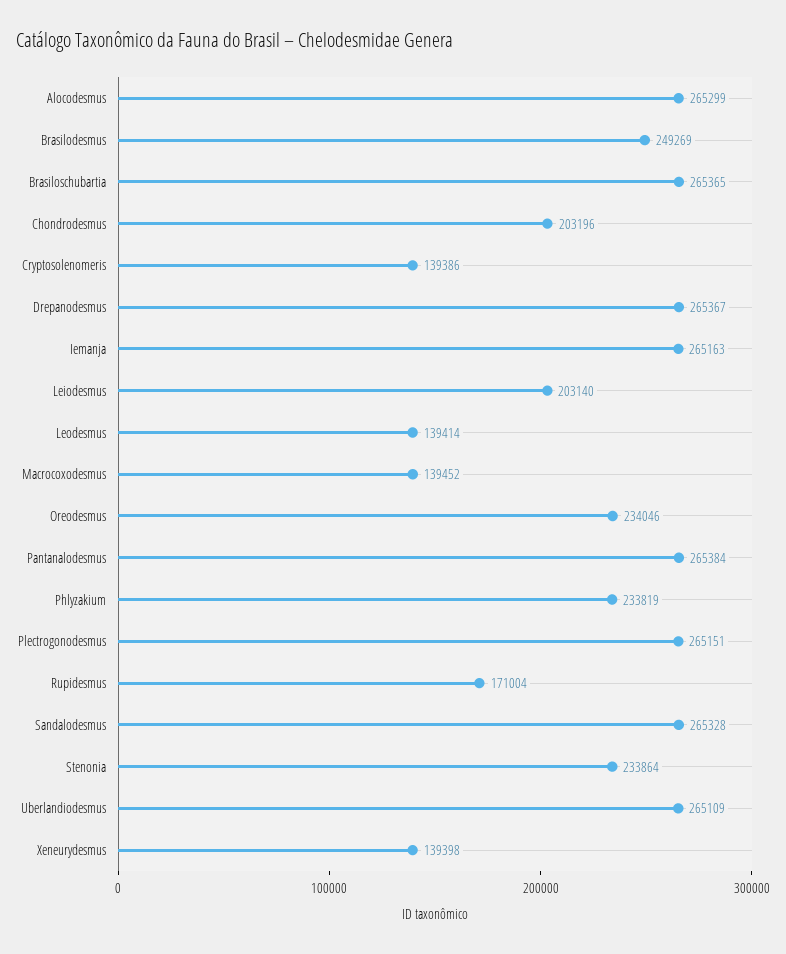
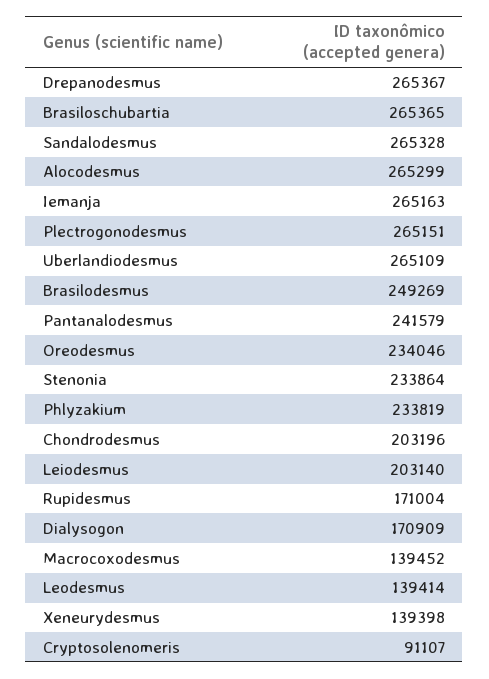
Cryptosolenomeris: 139386 -> 91107
Pantanalodesmus: 265384 -> 241579
Dialysogon: none -> 170909

